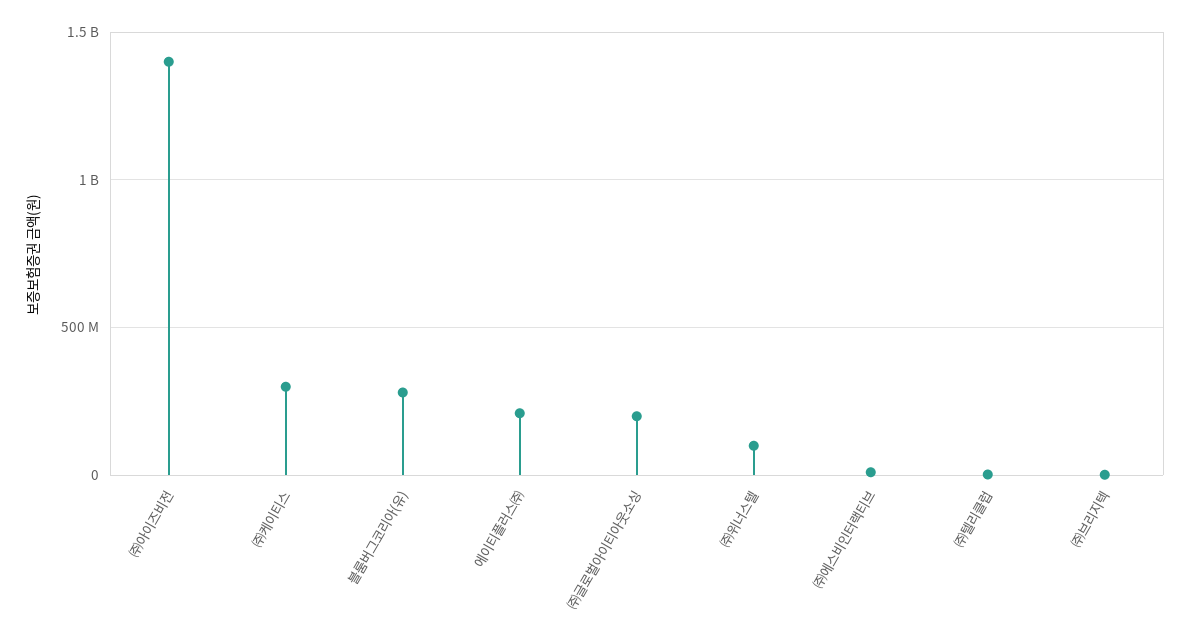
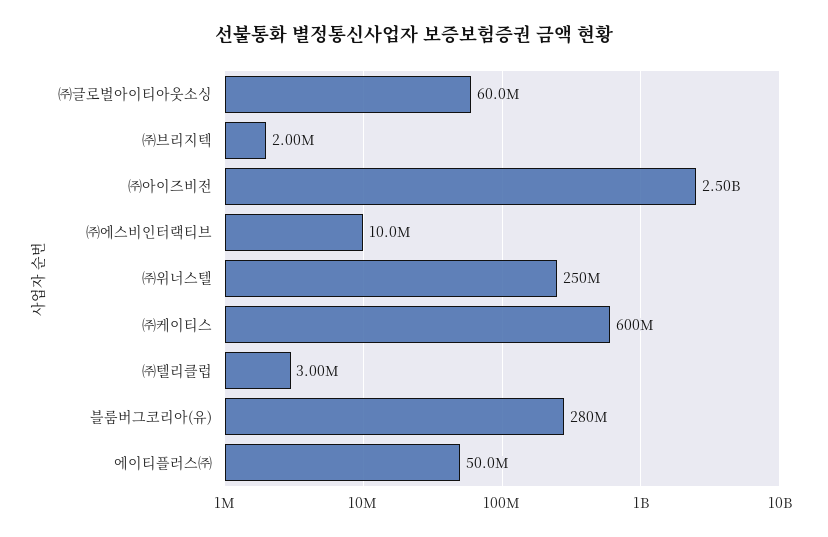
㈜아이즈비전: 1400000000 -> 2500000000
㈜케이티스: 300000000 -> 600000000
에이티플러스㈜: 200000000 -> 50000000
㈜글로벌아이티아웃소싱: 200000000 -> 60000000
㈜위너스텔: 100000000 -> 250000000

